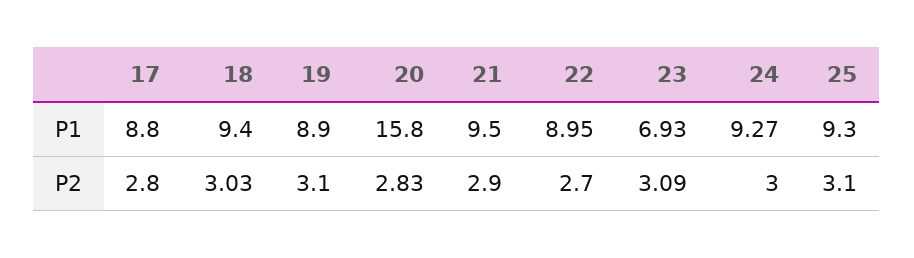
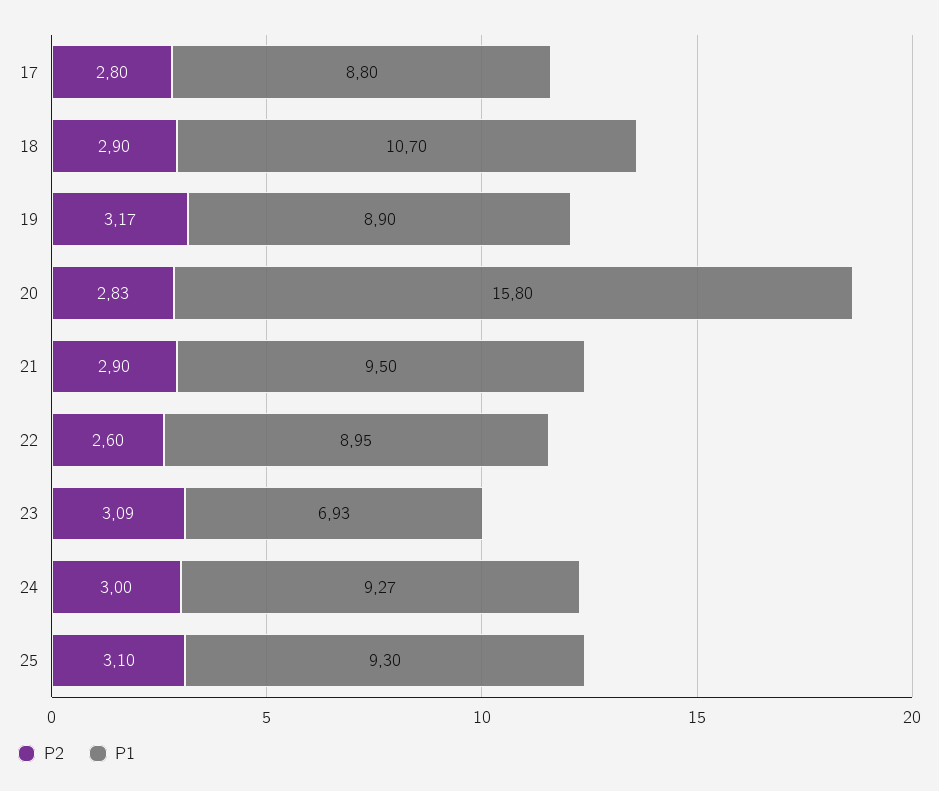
P1, 18: 9.4 -> 10.7
P2, 18: 3.03 -> 2.9
P2, 19: 3.1 -> 3.17
P2, 22: 2.7 -> 2.6

